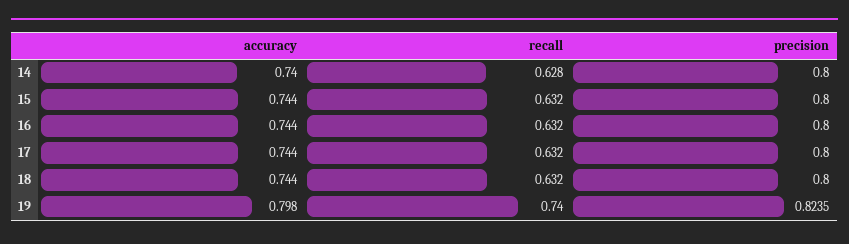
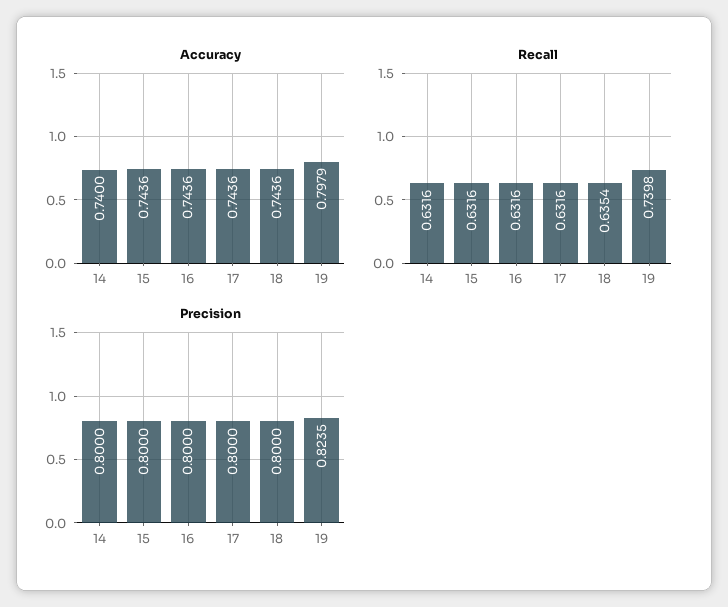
recall, 14: 0.628 -> 0.6316
recall, 18: 0.632 -> 0.6354

